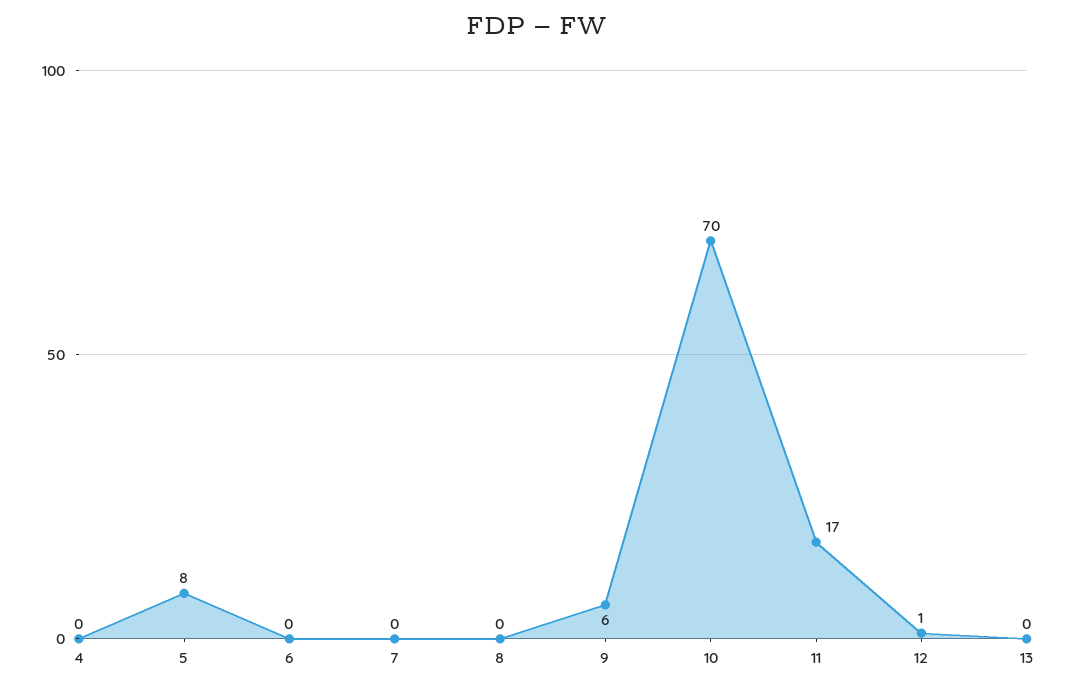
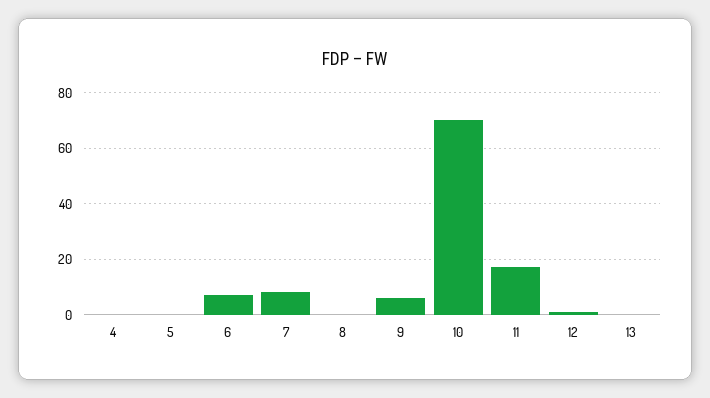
5: 8 -> 0
6: 0 -> 7.5
7: 0 -> 7.5

